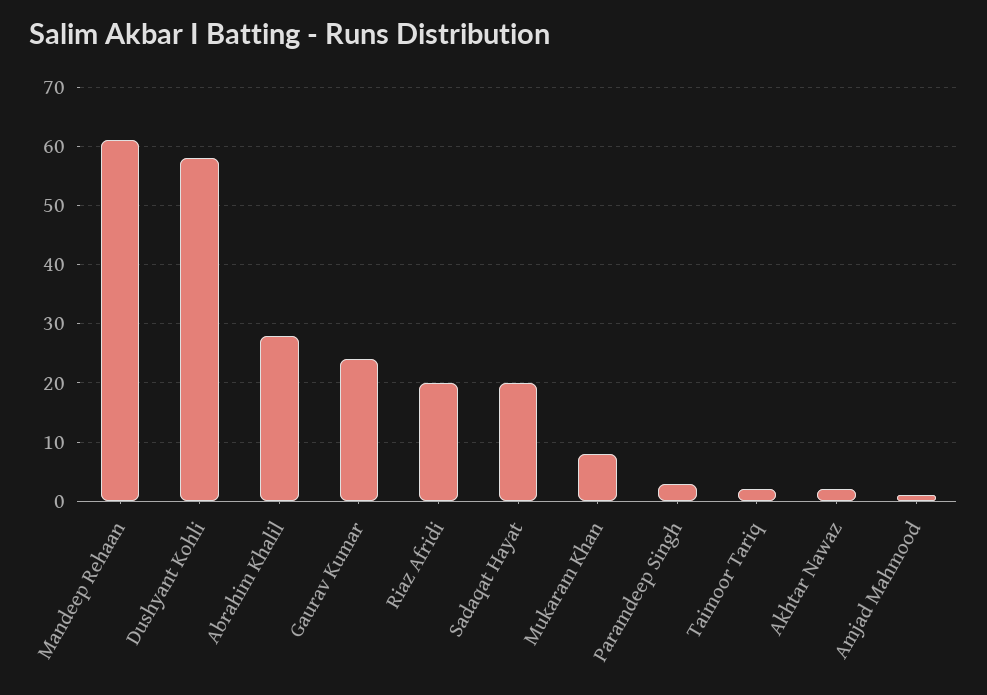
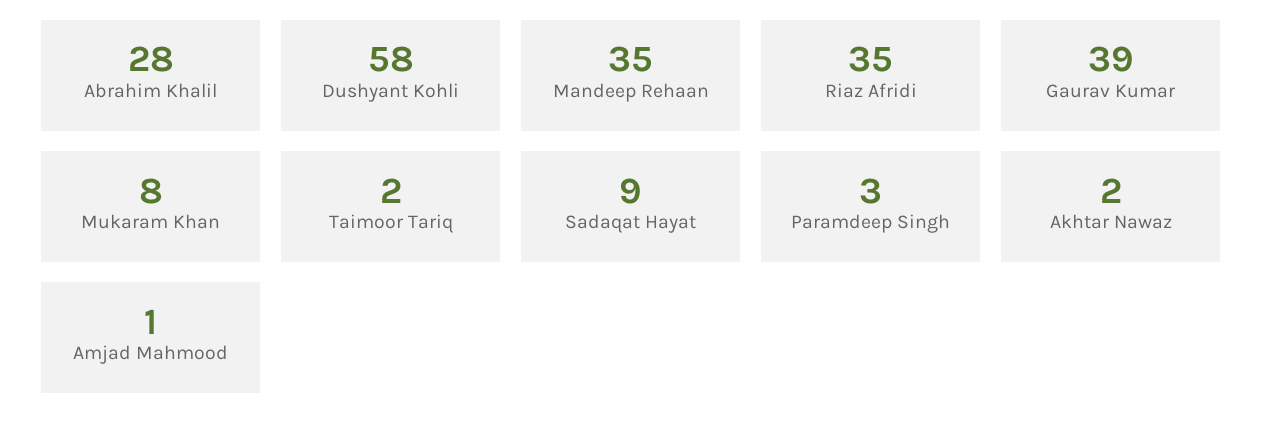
Mandeep Rehaan: 60 -> 35
Gaurav Kumar: 25 -> 39
Riaz Afridi: 20 -> 35
Sadaqat Hayat: 20 -> 9

